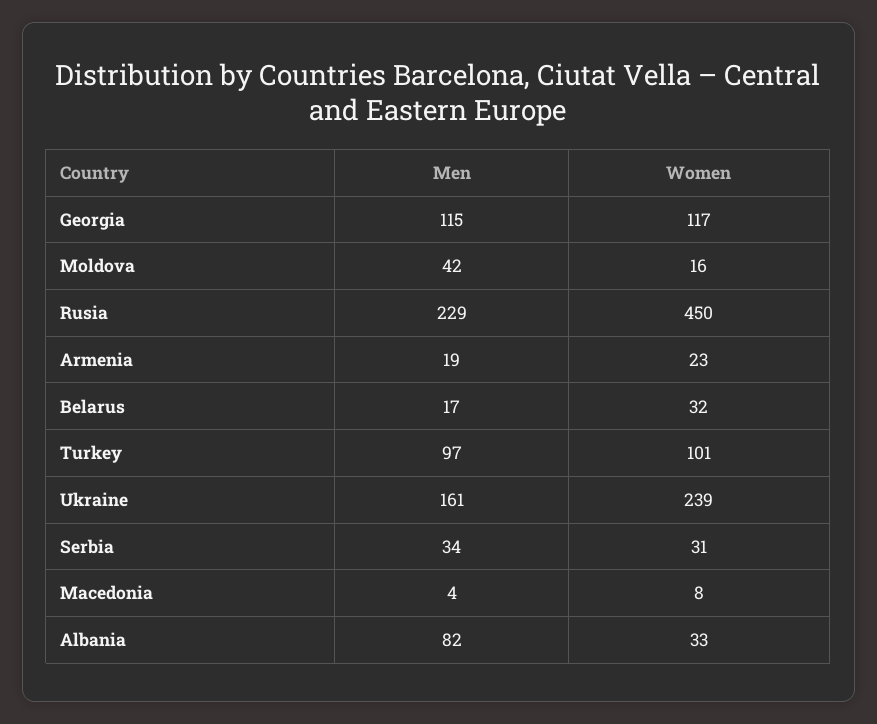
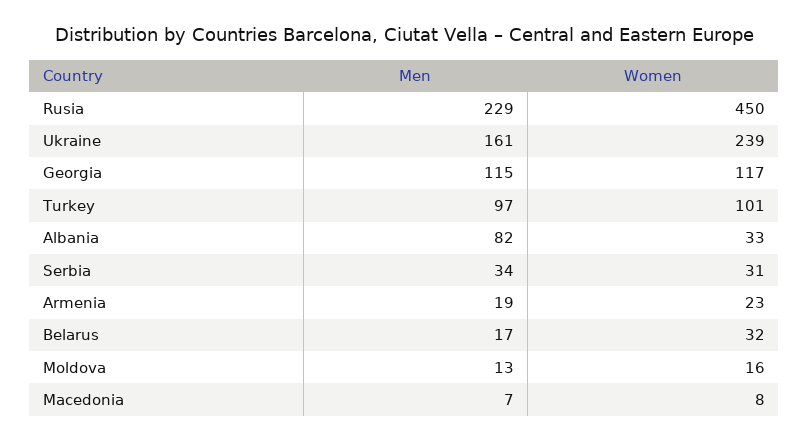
Men, Moldova: 42 -> 13
Men, Macedonia: 4 -> 7

